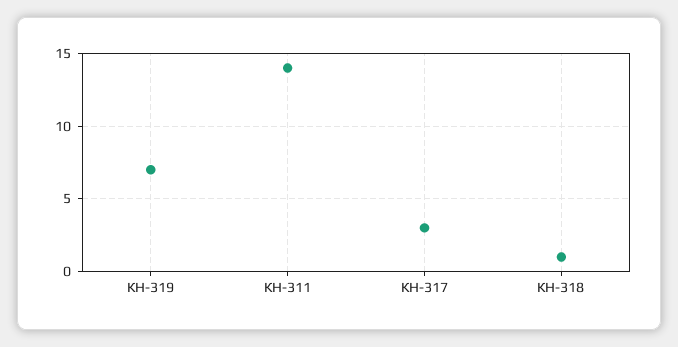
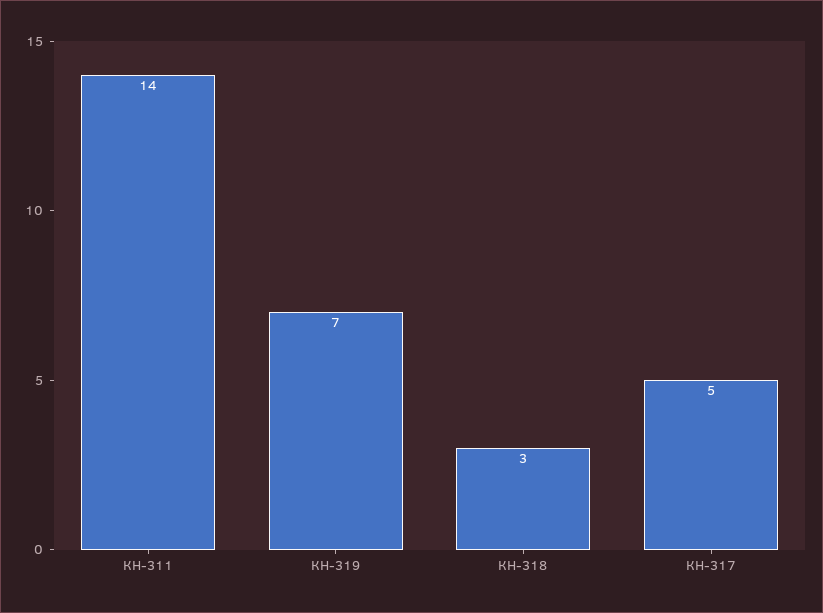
КН-317: 3 -> 5
КН-318: 1 -> 3

